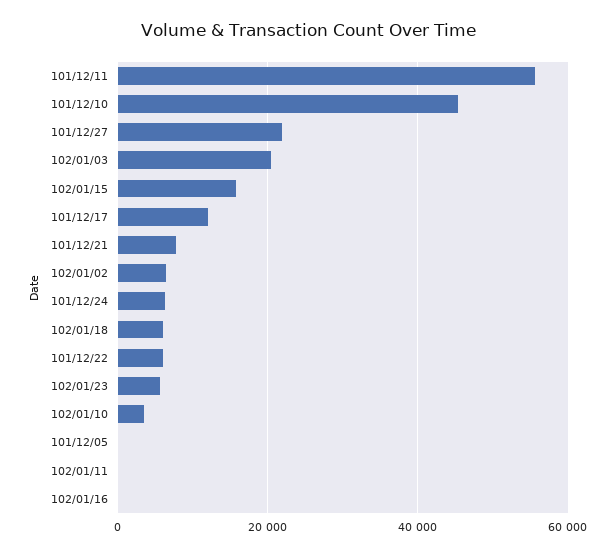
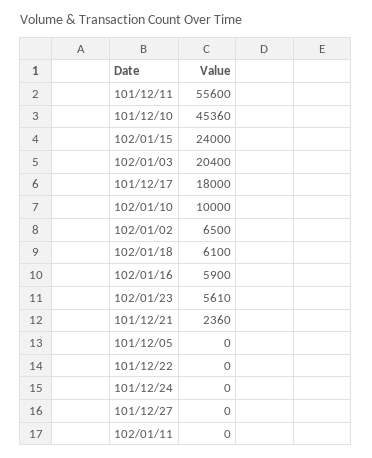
101/12/27: 22000 -> 0
102/01/15: 16000 -> 24000
101/12/17: 12000 -> 18000
101/12/21: 8000 -> 2360
101/12/24: 6000 -> 0
101/12/22: 6000 -> 0
102/01/10: 4000 -> 10000
102/01/16: 0 -> 5900

